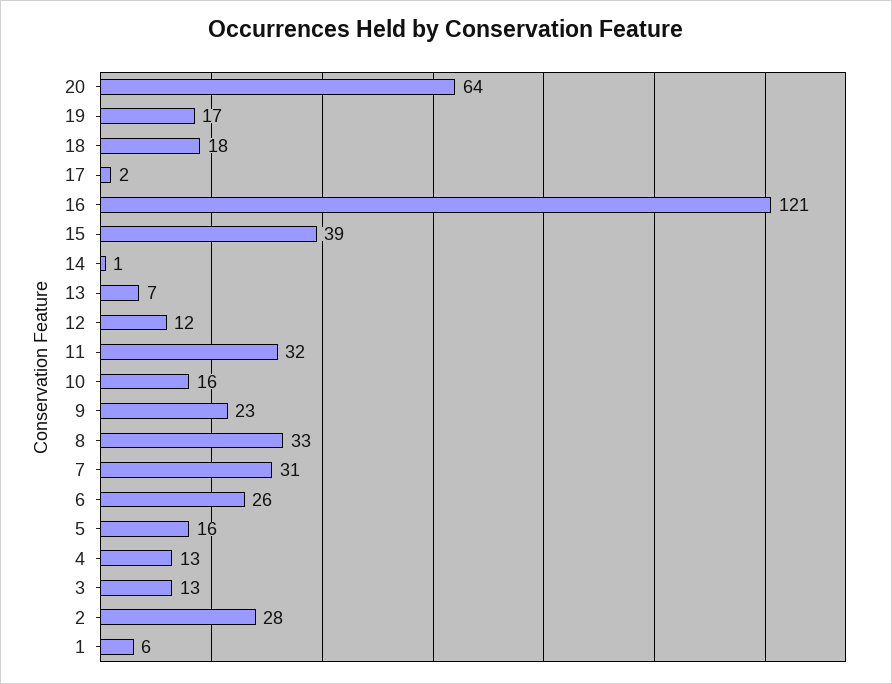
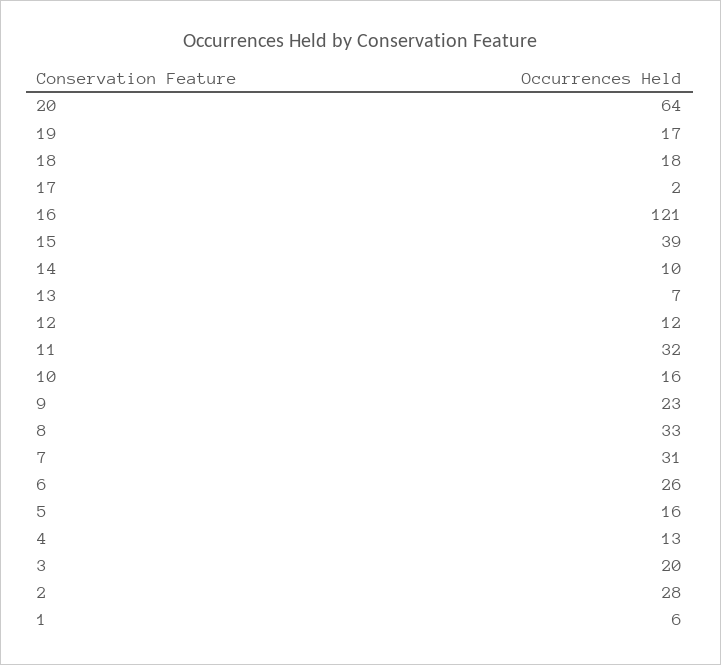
14: 1 -> 10
3: 13 -> 20

